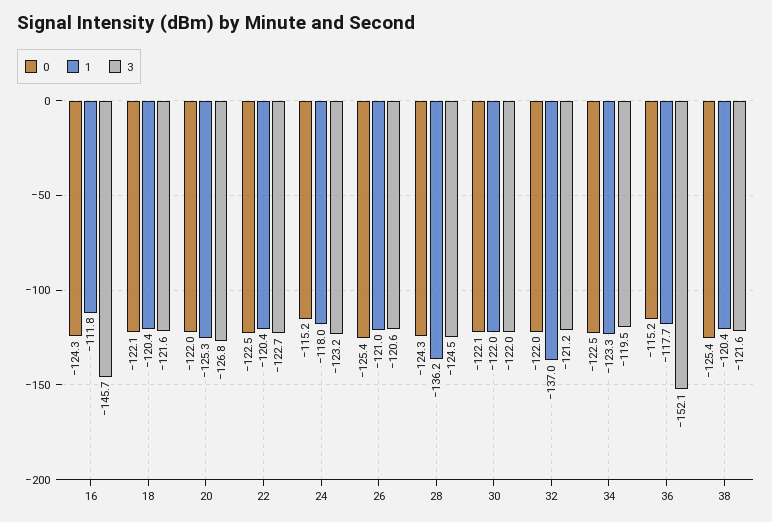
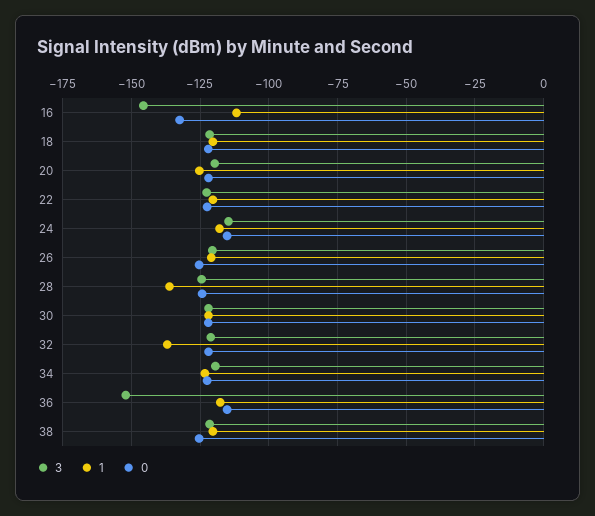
0, 16: -124.3 -> -132.5
3, 20: -126.8 -> -120
3, 24: -123.2 -> -115

